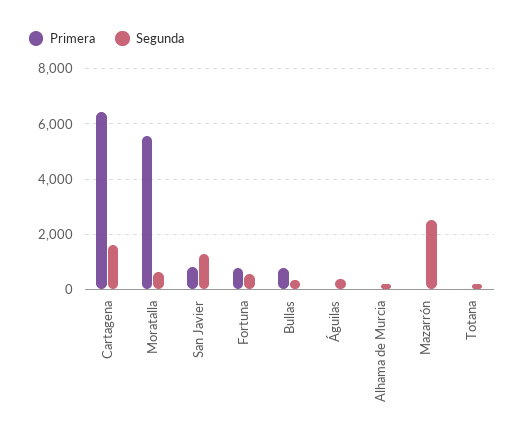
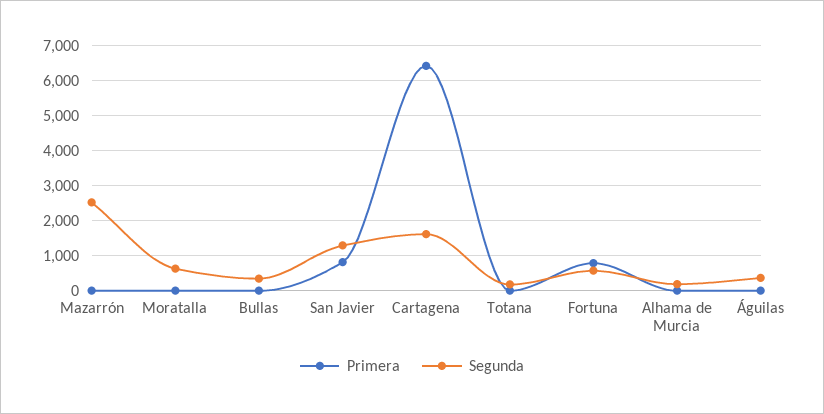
Primera, Moratalla: 5500 -> 0
Primera, Bullas: 750 -> 0

